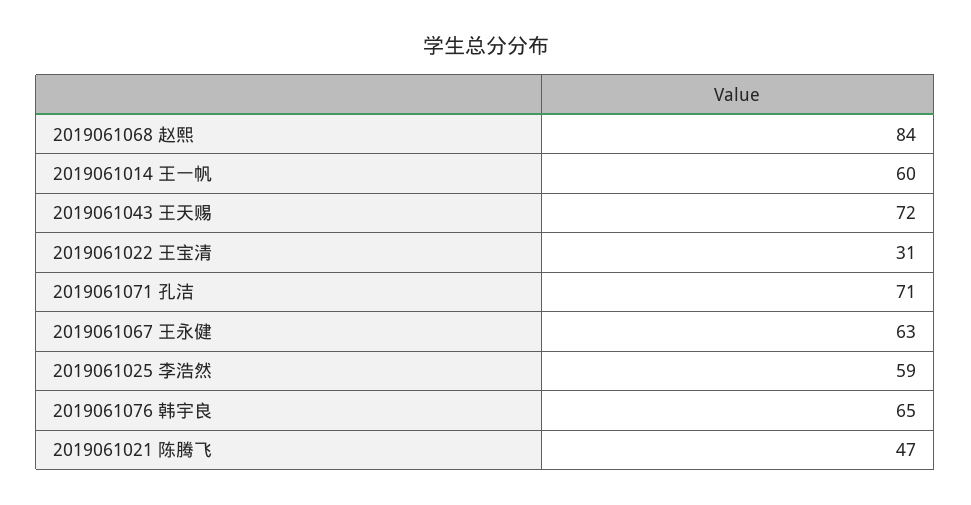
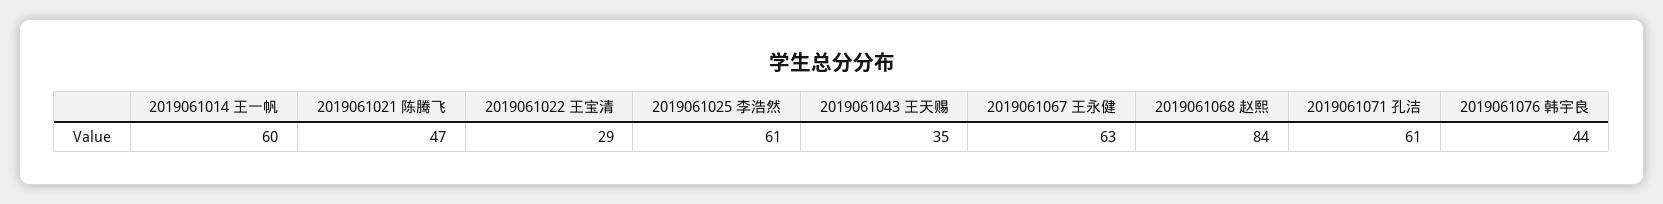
2019061043 王天赐: 72 -> 35
2019061022 王宝清: 31 -> 29
2019061071 孔洁: 71 -> 61
2019061025 李浩然: 59 -> 61
2019061076 韩宇良: 65 -> 44

